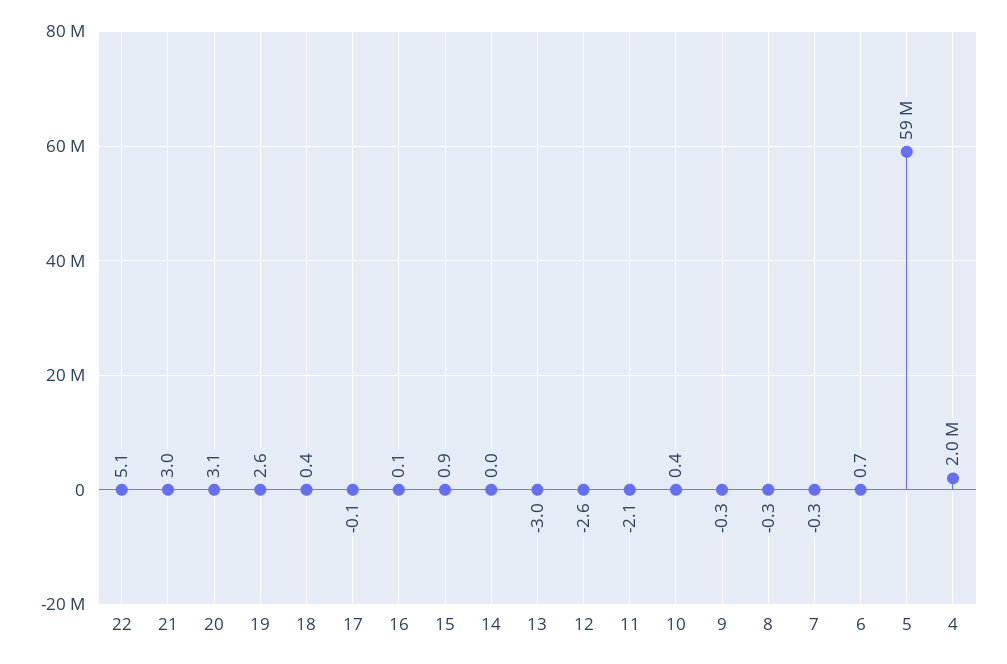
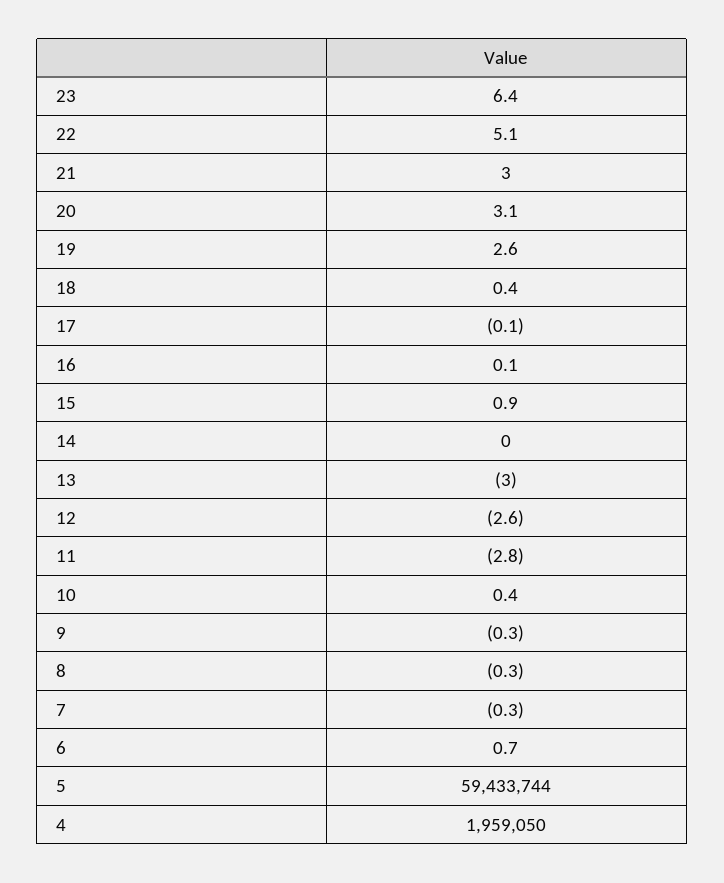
11: -2.1 -> -2.8
23: none -> 6.4

